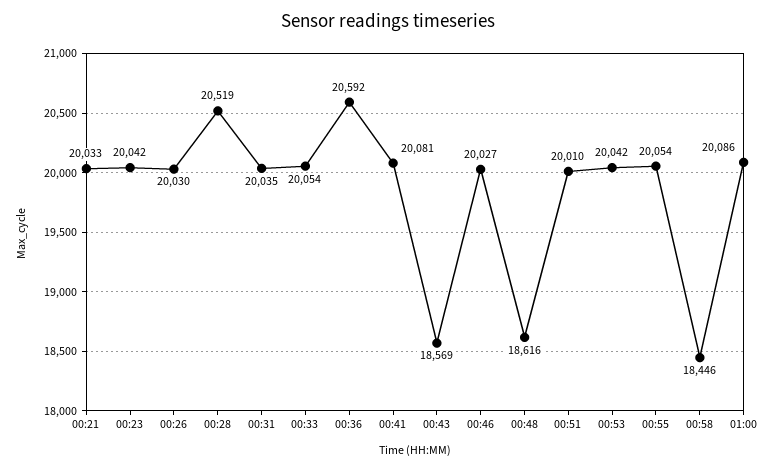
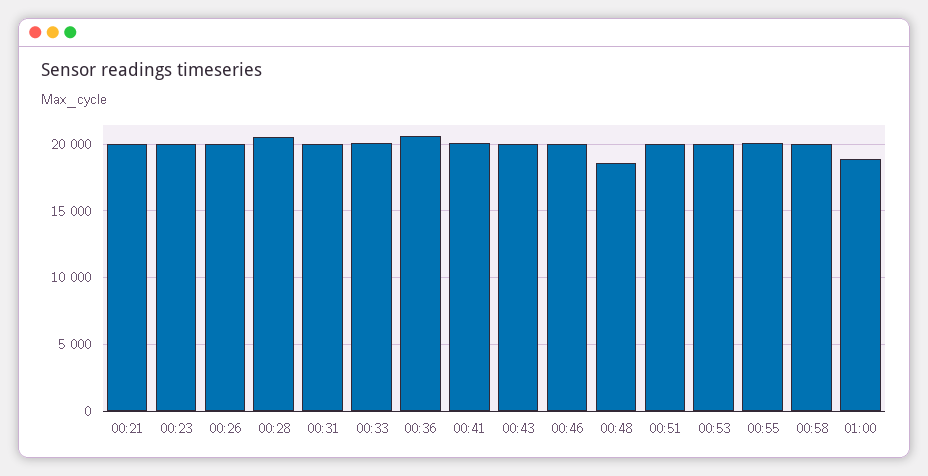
00:43: 18569 -> 20000
00:58: 18446 -> 20000
01:00: 20086 -> 19000

